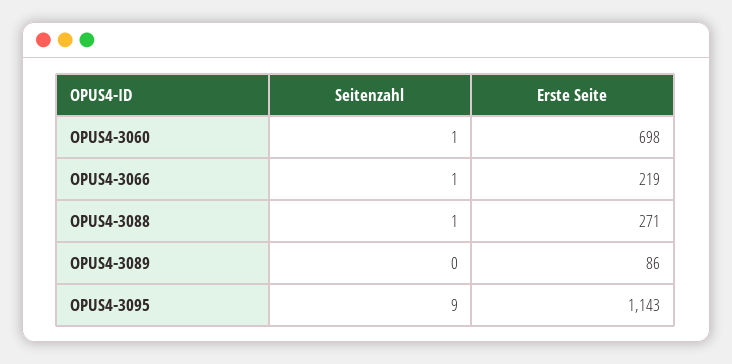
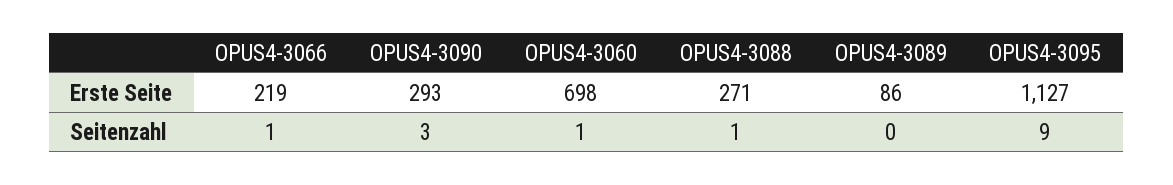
Erste Seite, OPUS4-3095: 1143 -> 1127
Erste Seite, OPUS4-3090: none -> 293
Seitenzahl, OPUS4-3090: none -> 3

